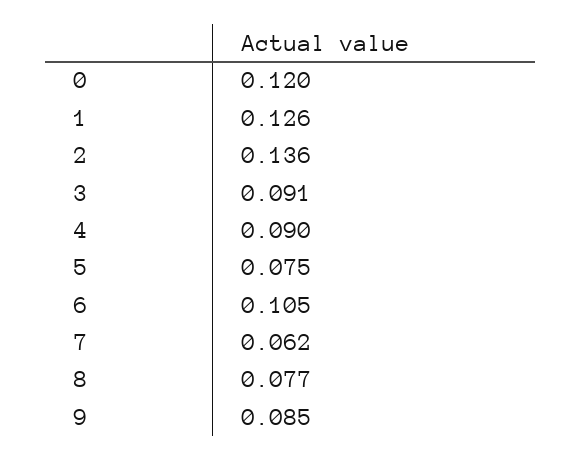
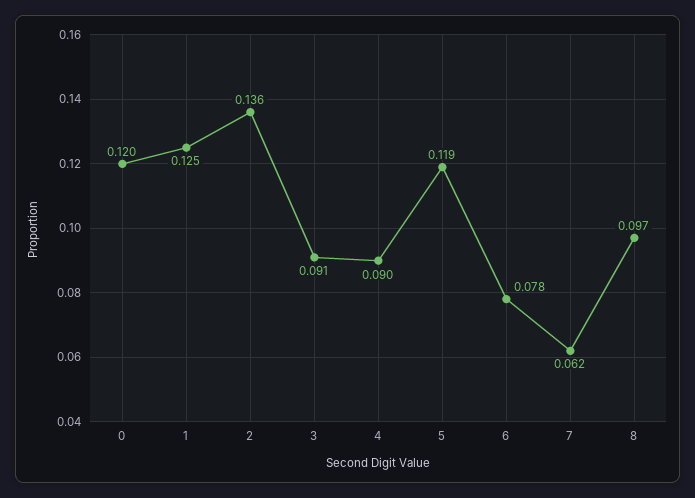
1: 0.126 -> 0.125
5: 0.075 -> 0.119
6: 0.105 -> 0.078
8: 0.077 -> 0.097
9: 0.085 -> none

